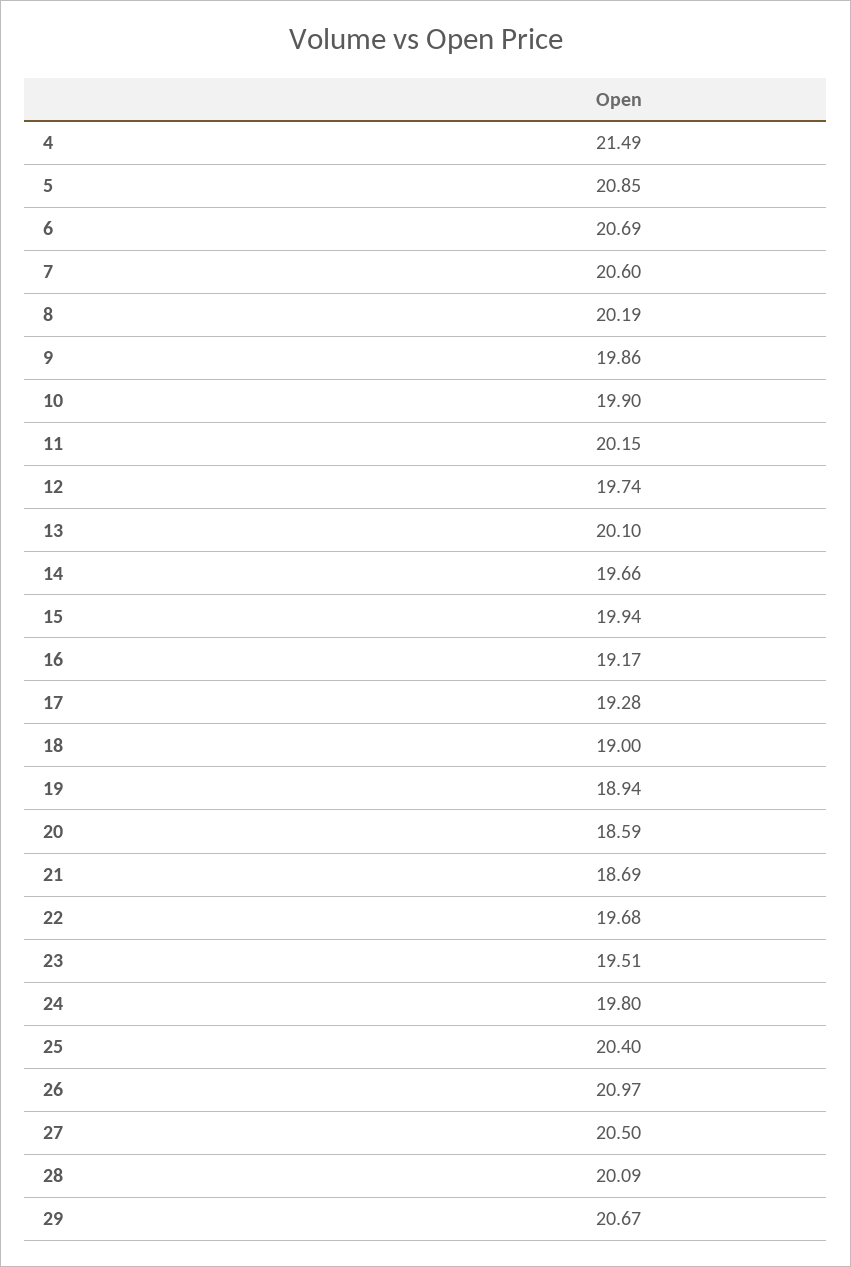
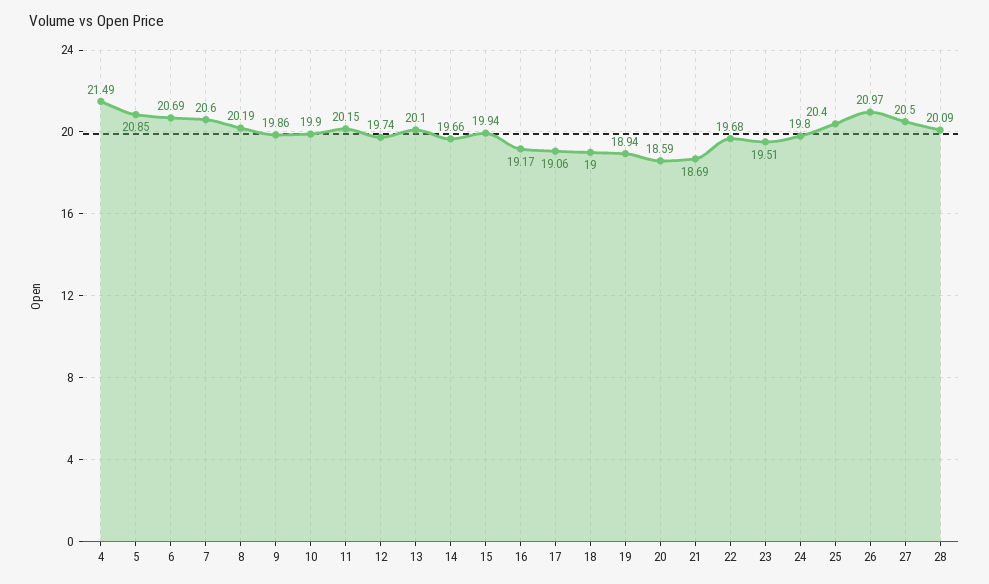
17: 19.28 -> 19.06
29: 20.67 -> none

